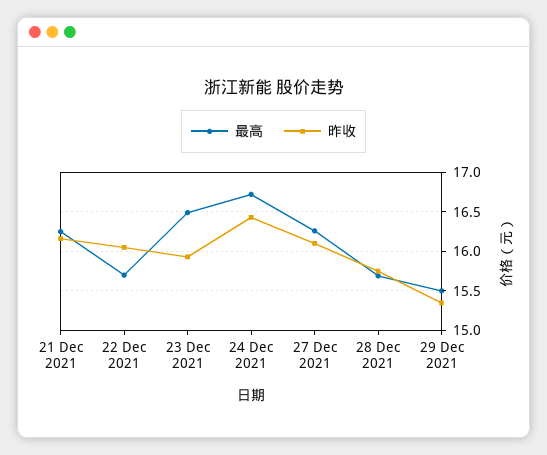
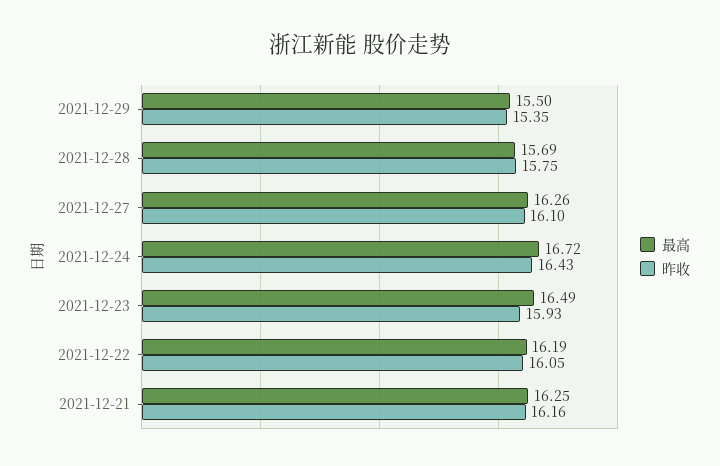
最高, 22 Dec 2021: 15.7 -> 16.19

